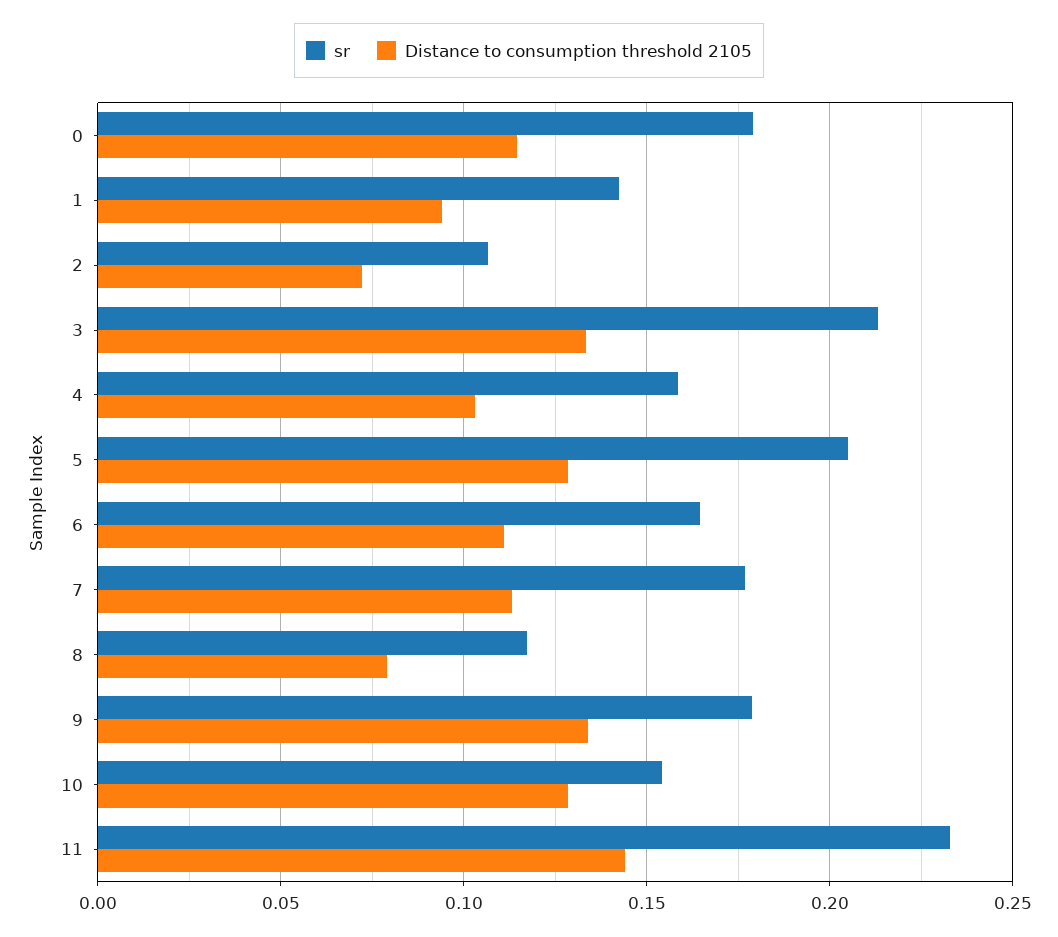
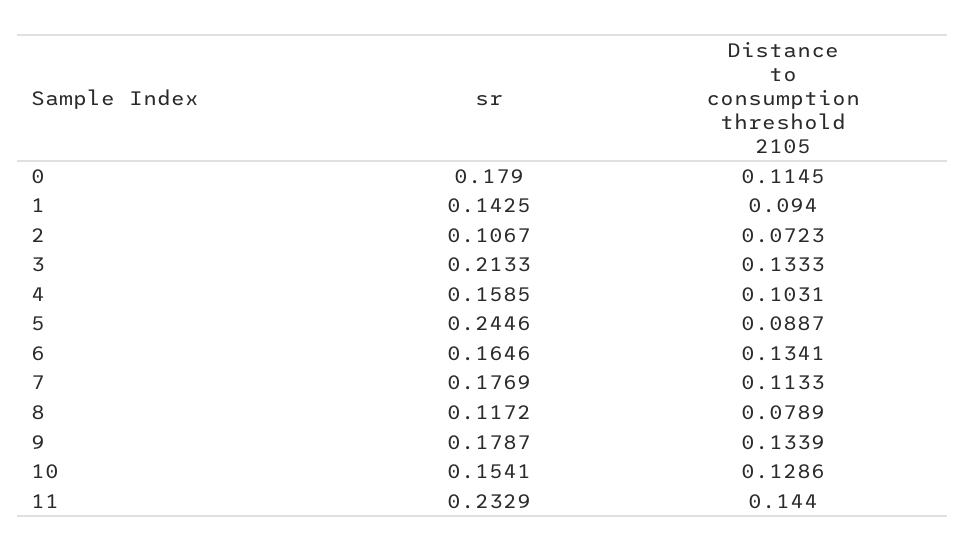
sr, 5: 0.205 -> 0.2446
Distance to consumption threshold 2105, 5: 0.13 -> 0.0887
Distance to consumption threshold 2105, 6: 0.11 -> 0.1341

